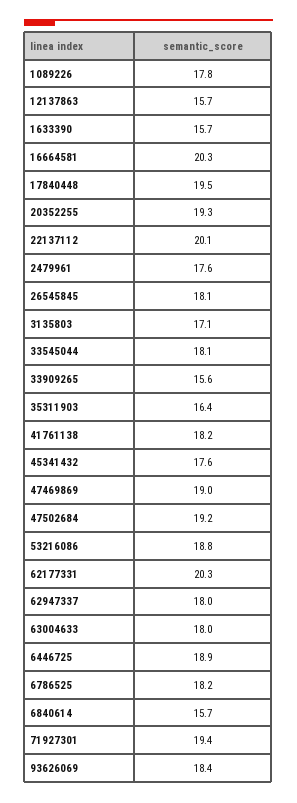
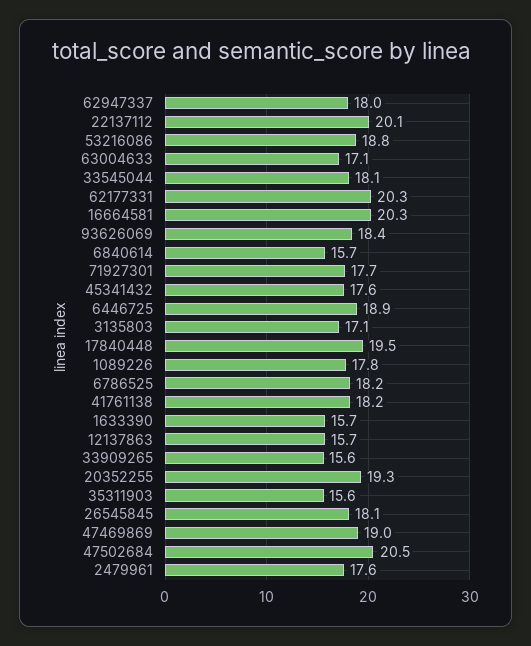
35311903: 16.4 -> 15.6
47502684: 19.2 -> 20.5
63004633: 18 -> 17.1
71927301: 19.4 -> 17.7

